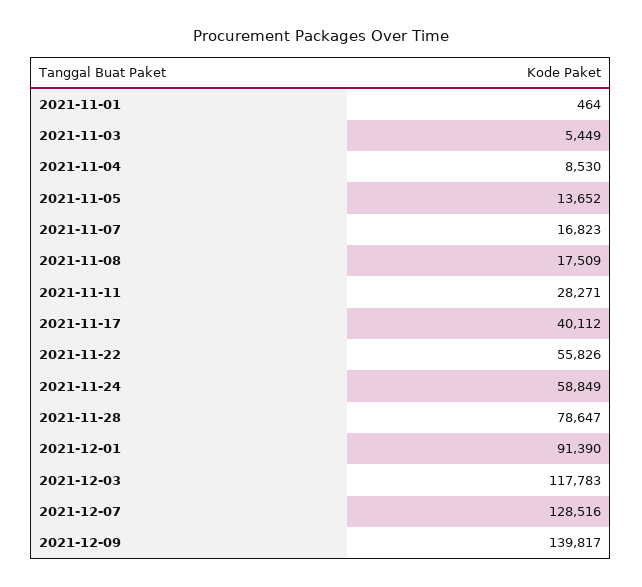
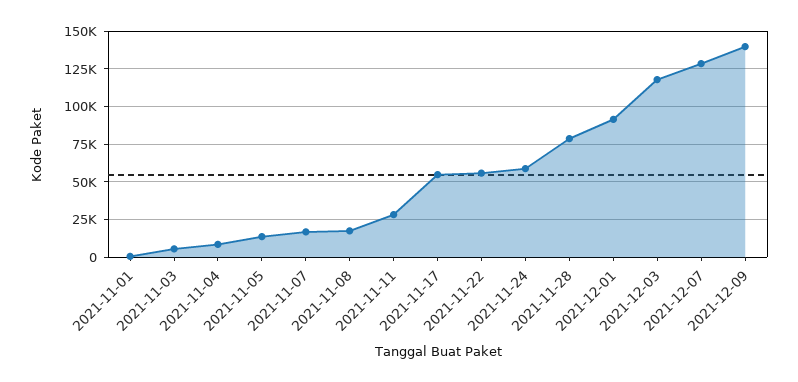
2021-11-17: 40112 -> 55000

